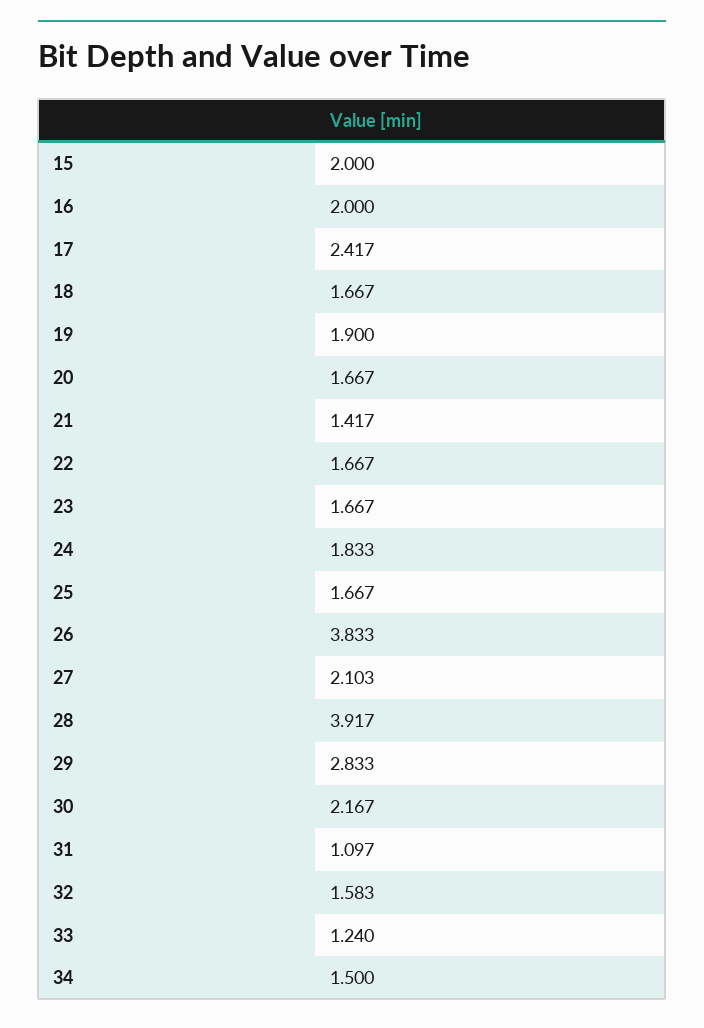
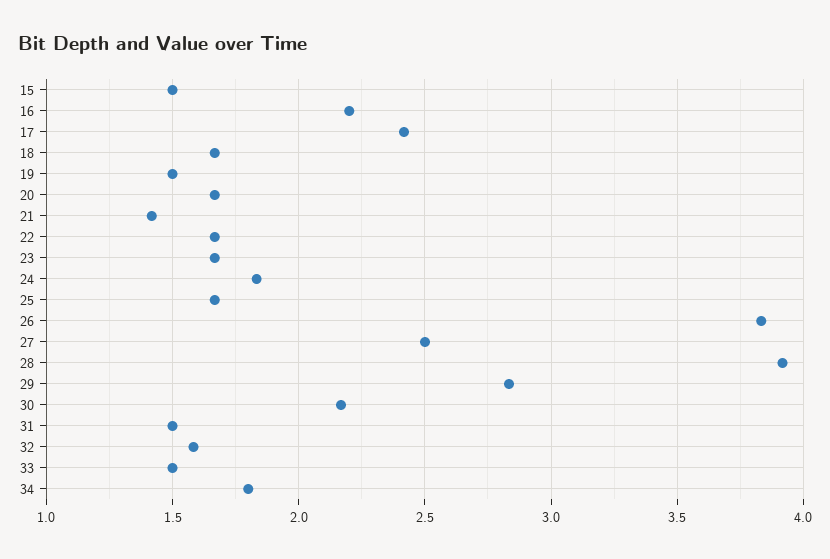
15: 2 -> 1.5
16: 2 -> 2.2
19: 1.9 -> 1.5
27: 2.103 -> 2.5
31: 1.097 -> 1.5
33: 1.24 -> 1.5
34: 1.5 -> 1.8

